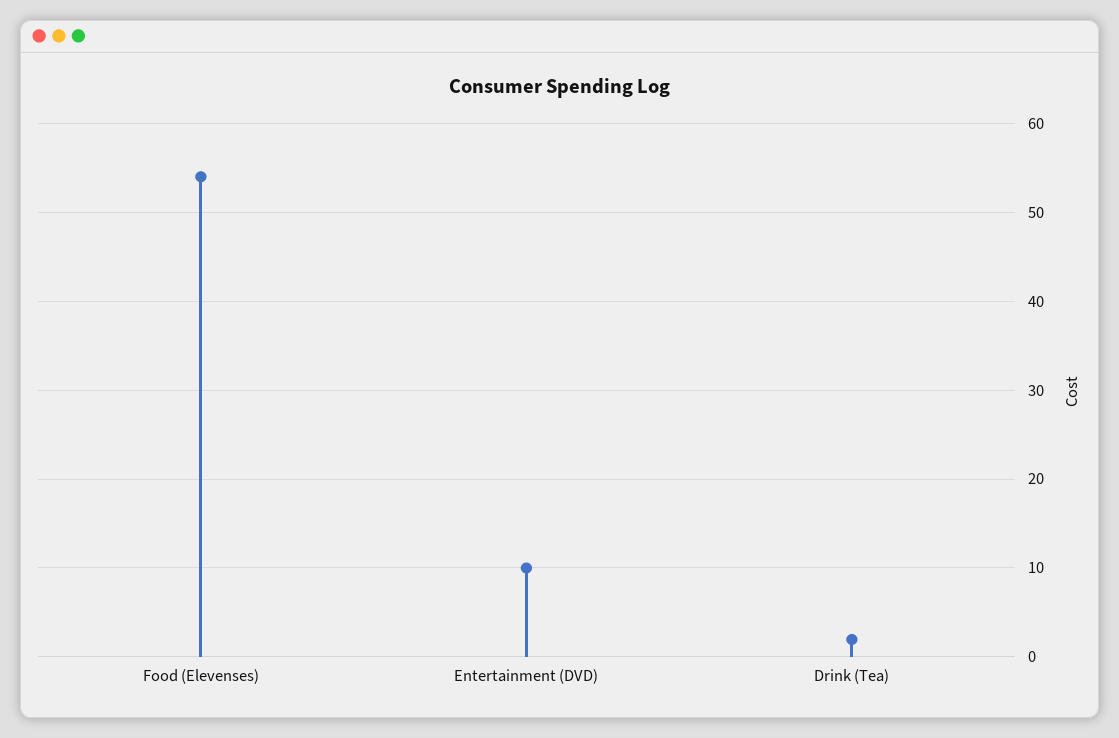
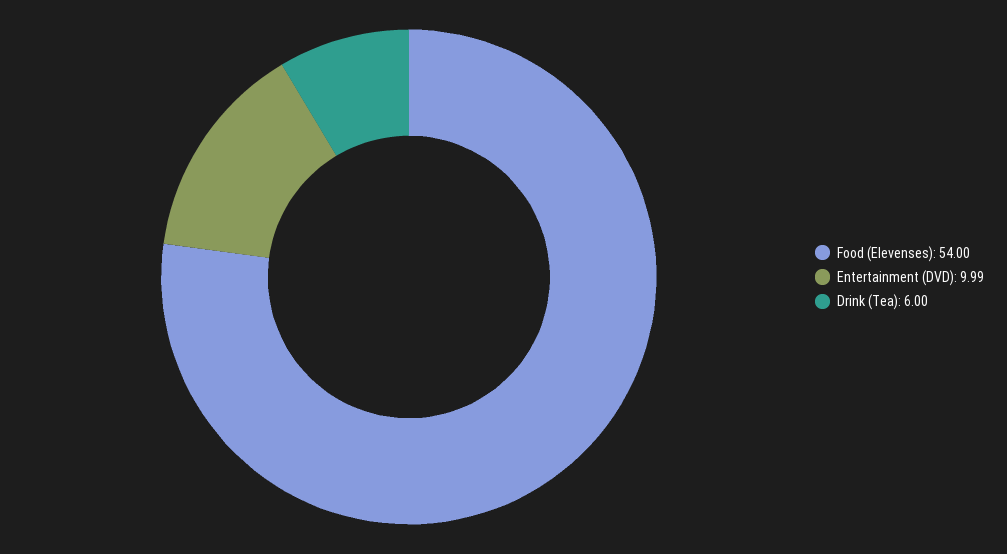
Drink (Tea): 2 -> 6

